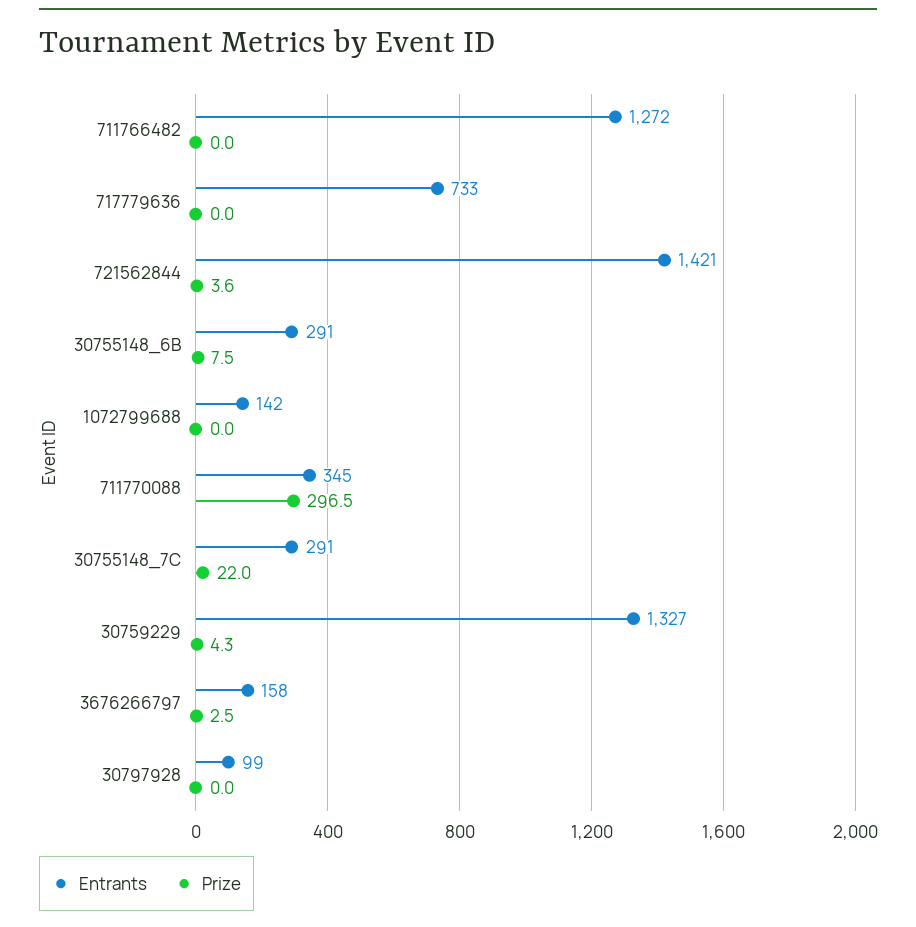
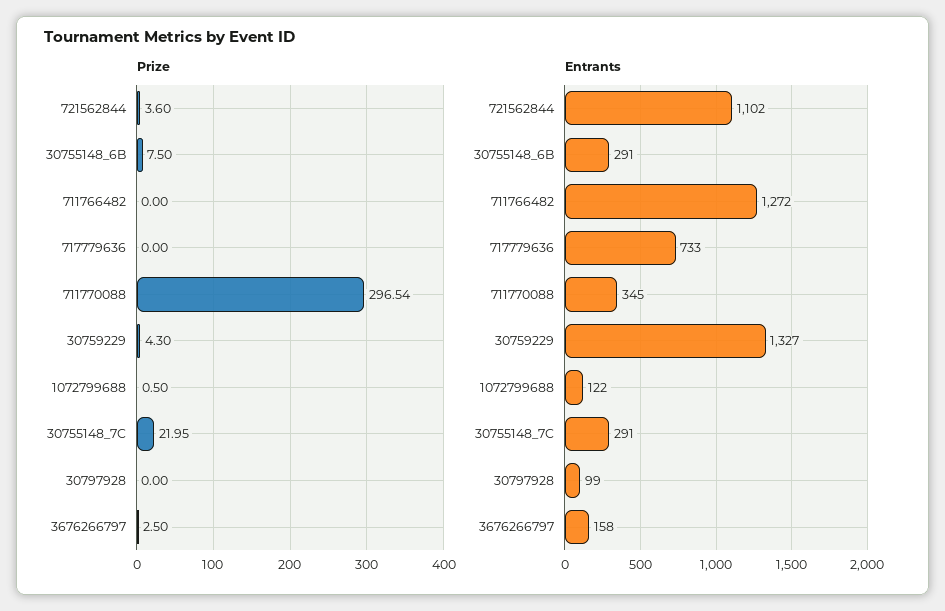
Entrants, 721562844: 1421 -> 1102
Entrants, 1072799688: 142 -> 122
Prize, 1072799688: 0 -> 0.5

